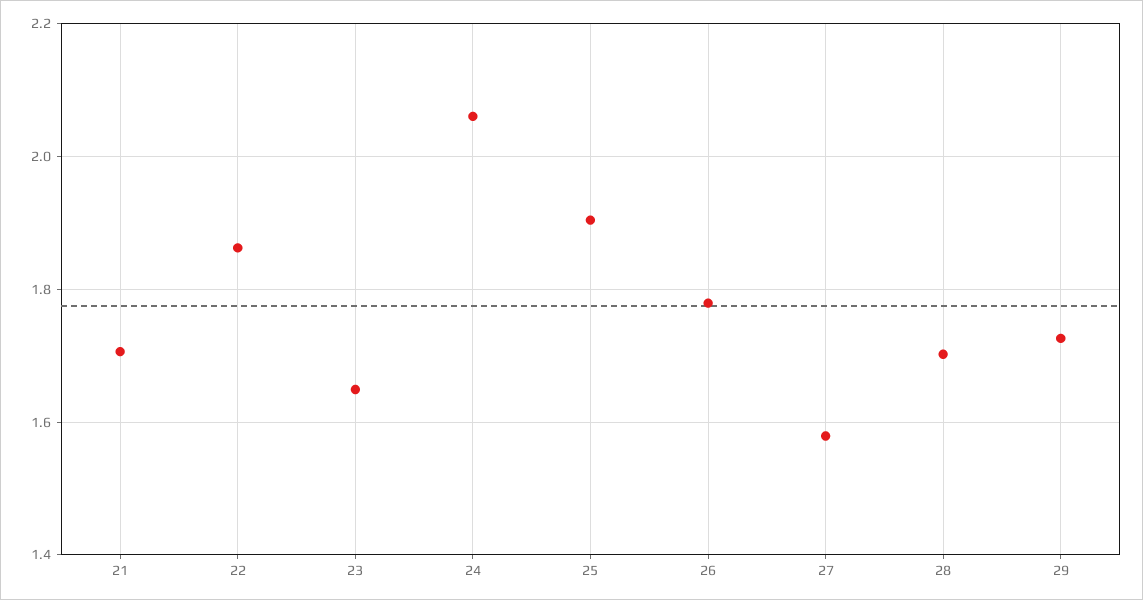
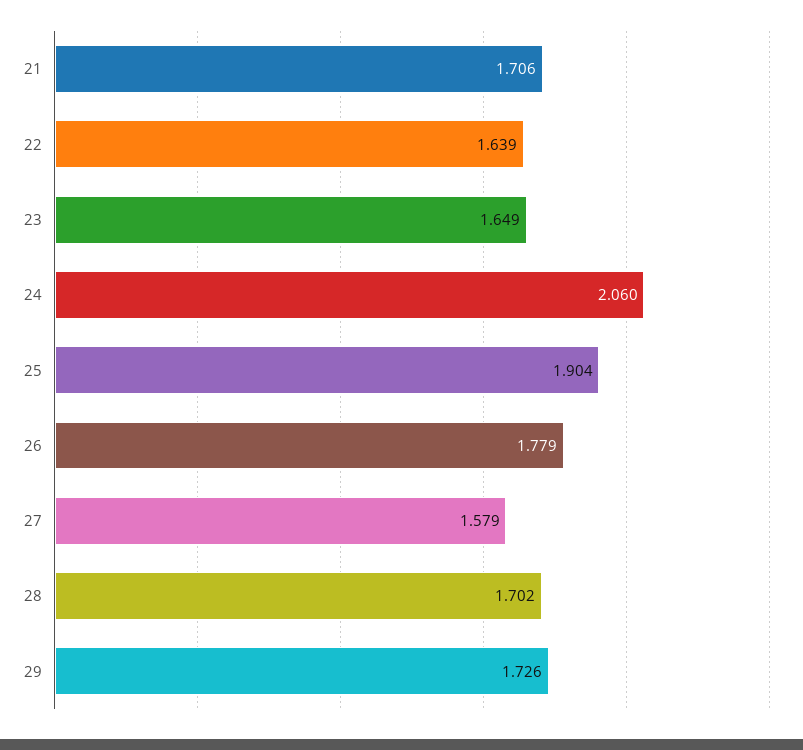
22: 1.86 -> 1.639

